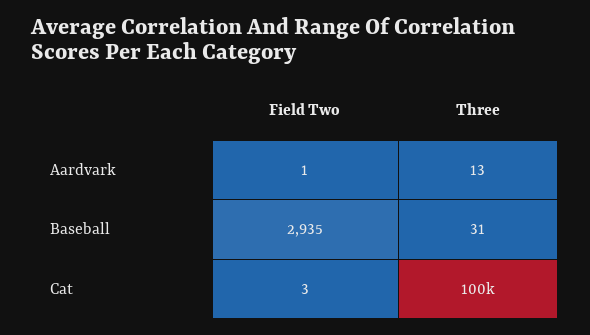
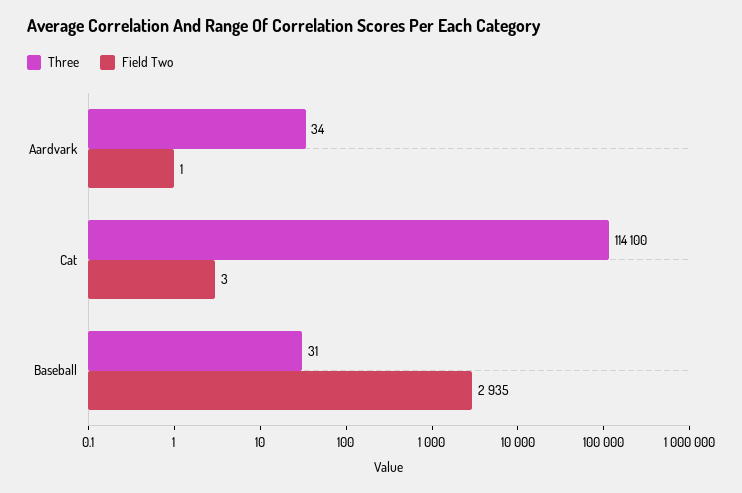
Three, Aardvark: 13 -> 34
Three, Cat: 100000 -> 114100

